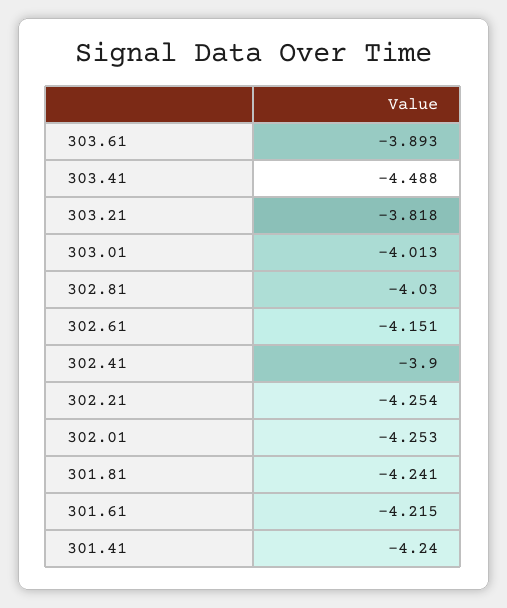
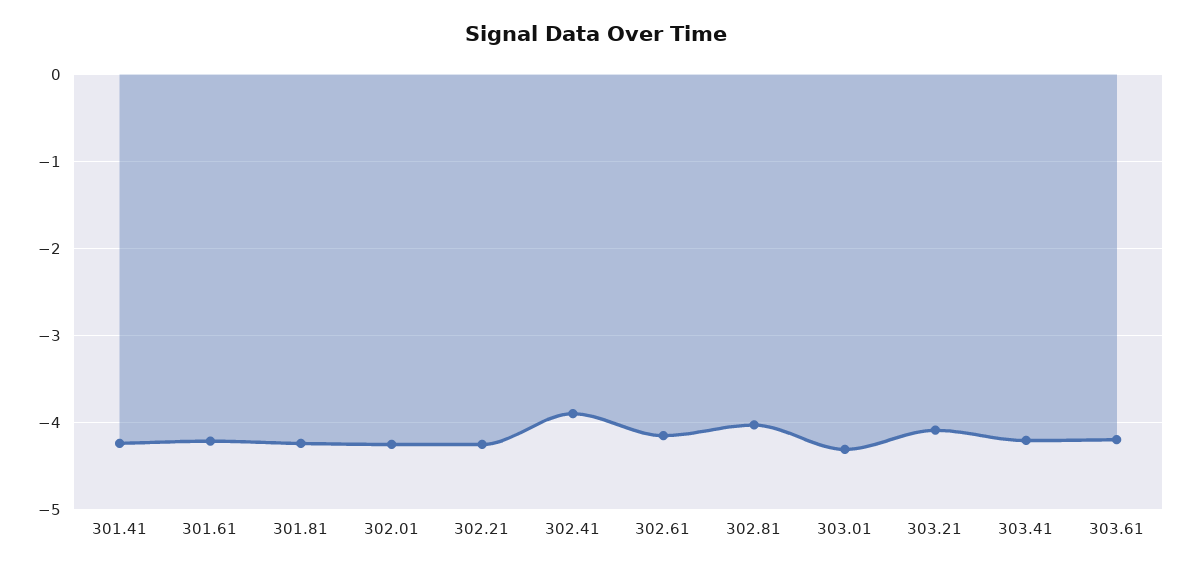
303.61: -3.893 -> -4.2
303.41: -4.488 -> -4.2
303.21: -3.818 -> -4.1
303.01: -4.013 -> -4.3

